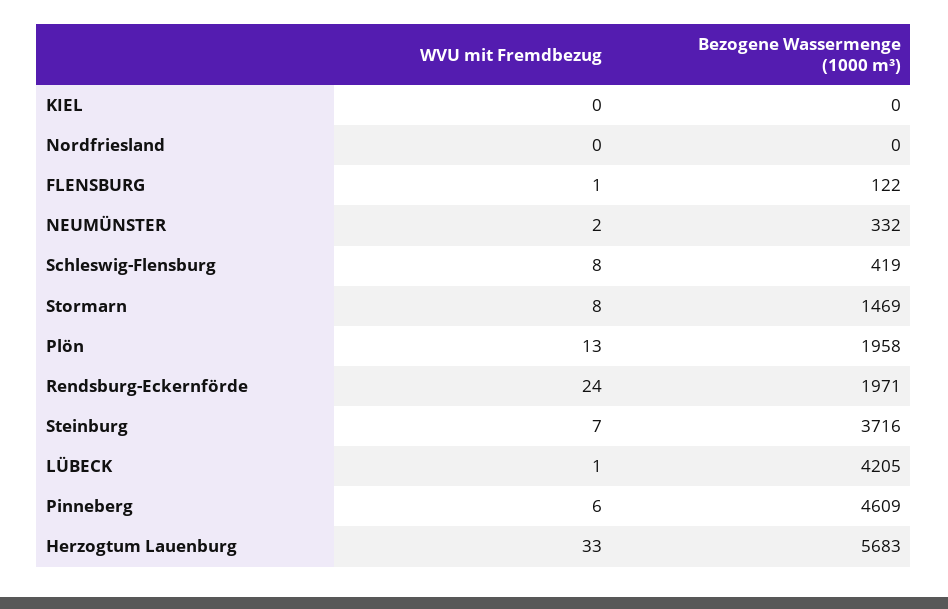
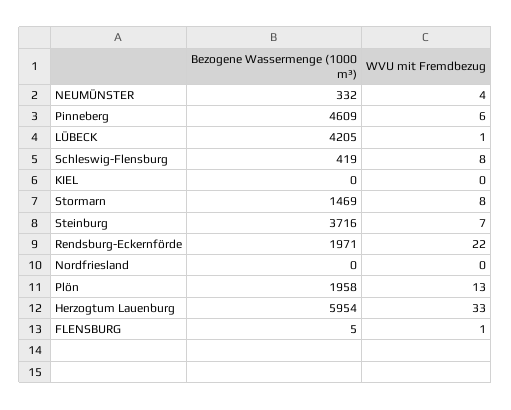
Bezogene Wassermenge (1000 m³), FLENSBURG: 122 -> 5
WVU mit Fremdbezug, NEUMÜNSTER: 2 -> 4
WVU mit Fremdbezug, Rendsburg-Eckernförde: 24 -> 22
Bezogene Wassermenge (1000 m³), Herzogtum Lauenburg: 5683 -> 5954

